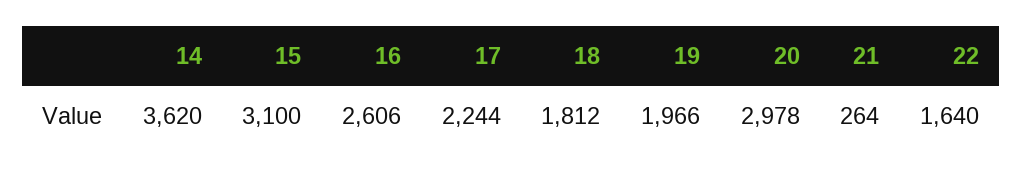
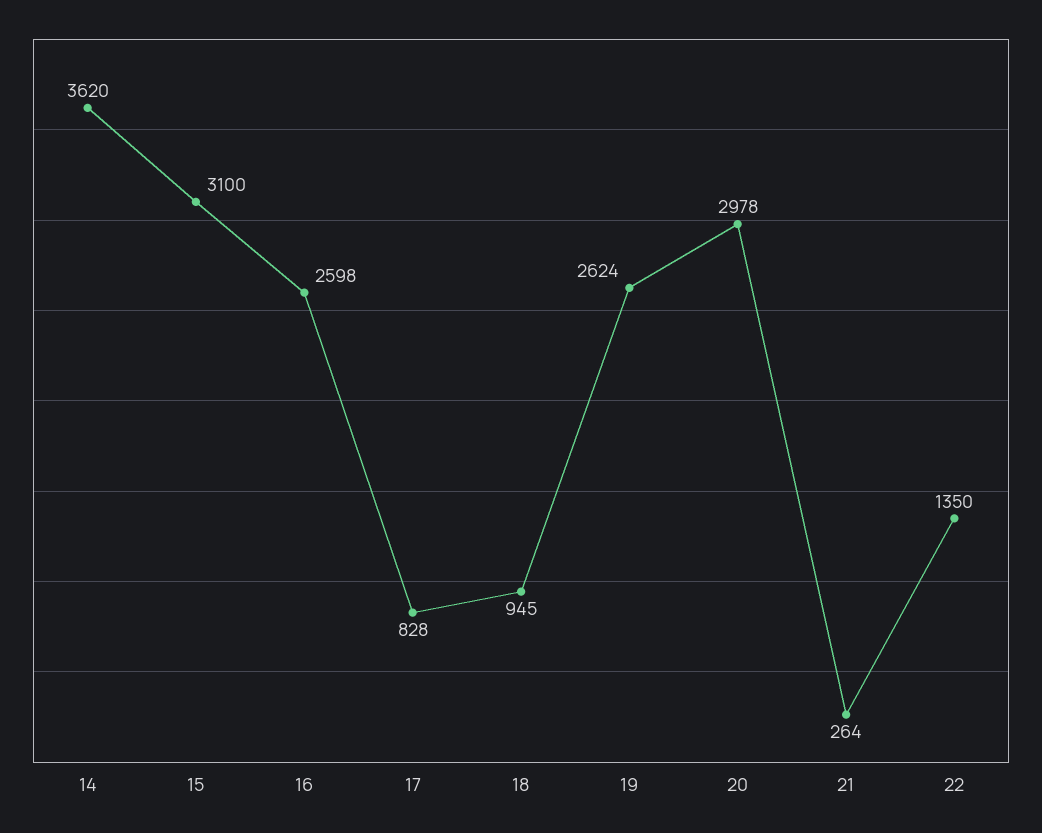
16: 2606 -> 2598
17: 2244 -> 828
18: 1812 -> 945
19: 1966 -> 2624
22: 1640 -> 1350

